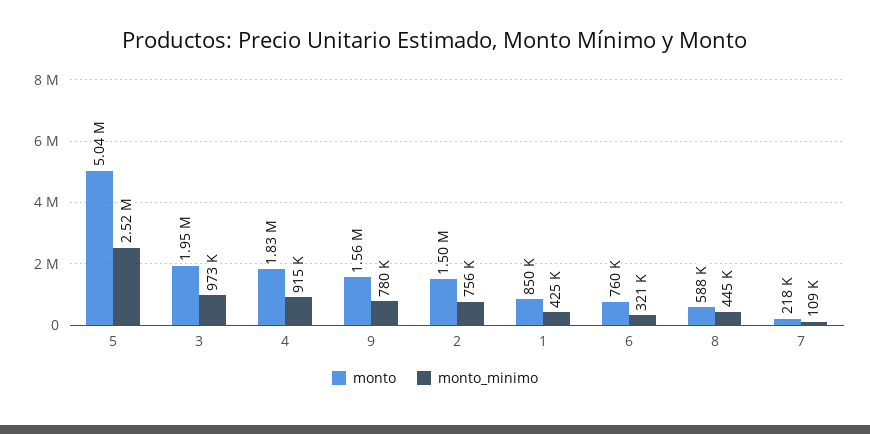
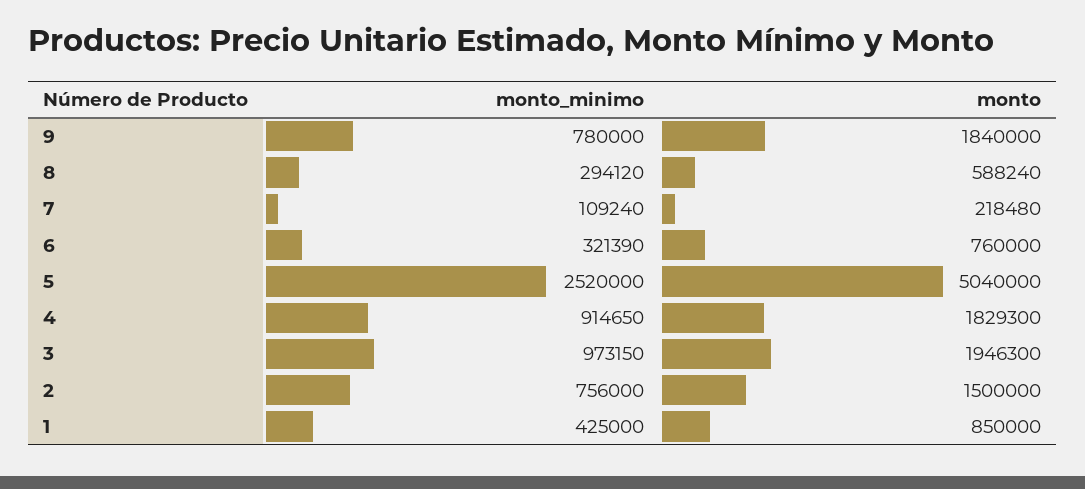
monto, 9: 1560000 -> 1840000
monto_minimo, 8: 445000 -> 294120

